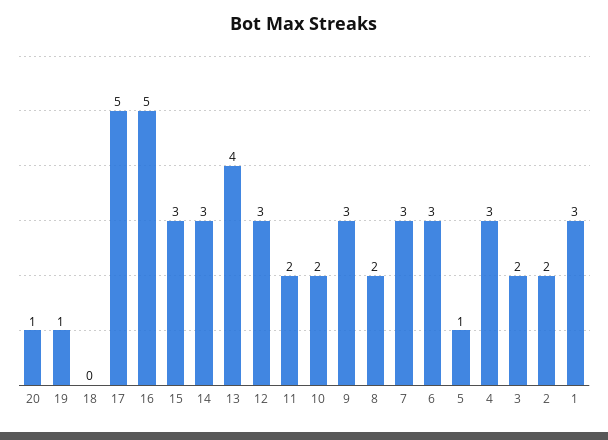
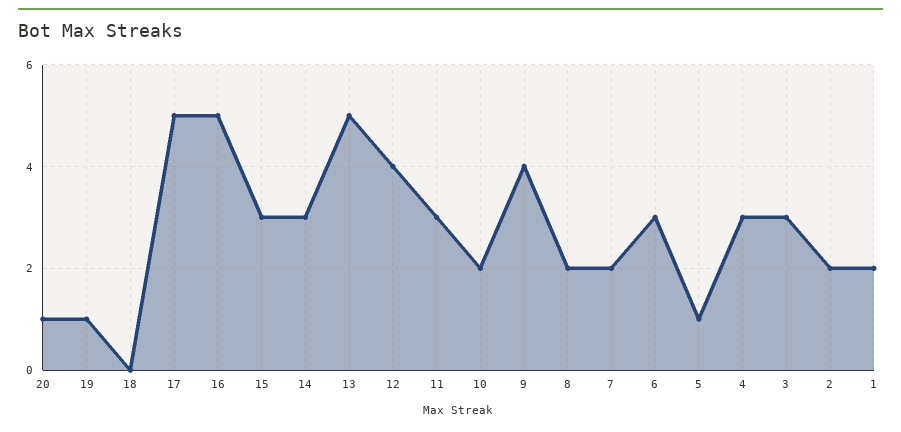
13: 4 -> 5
12: 3 -> 4
11: 2 -> 3
9: 3 -> 4
7: 3 -> 2
3: 2 -> 3
1: 3 -> 2

